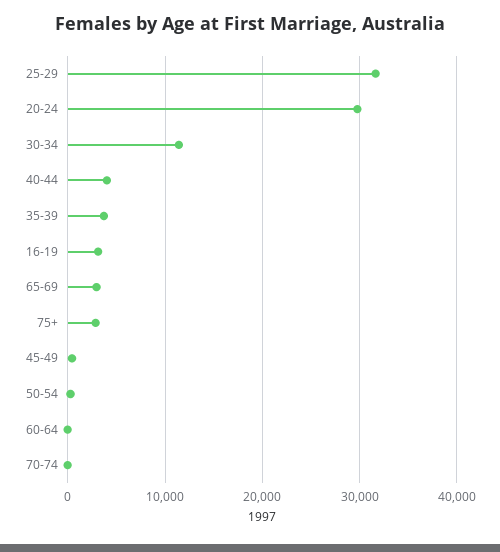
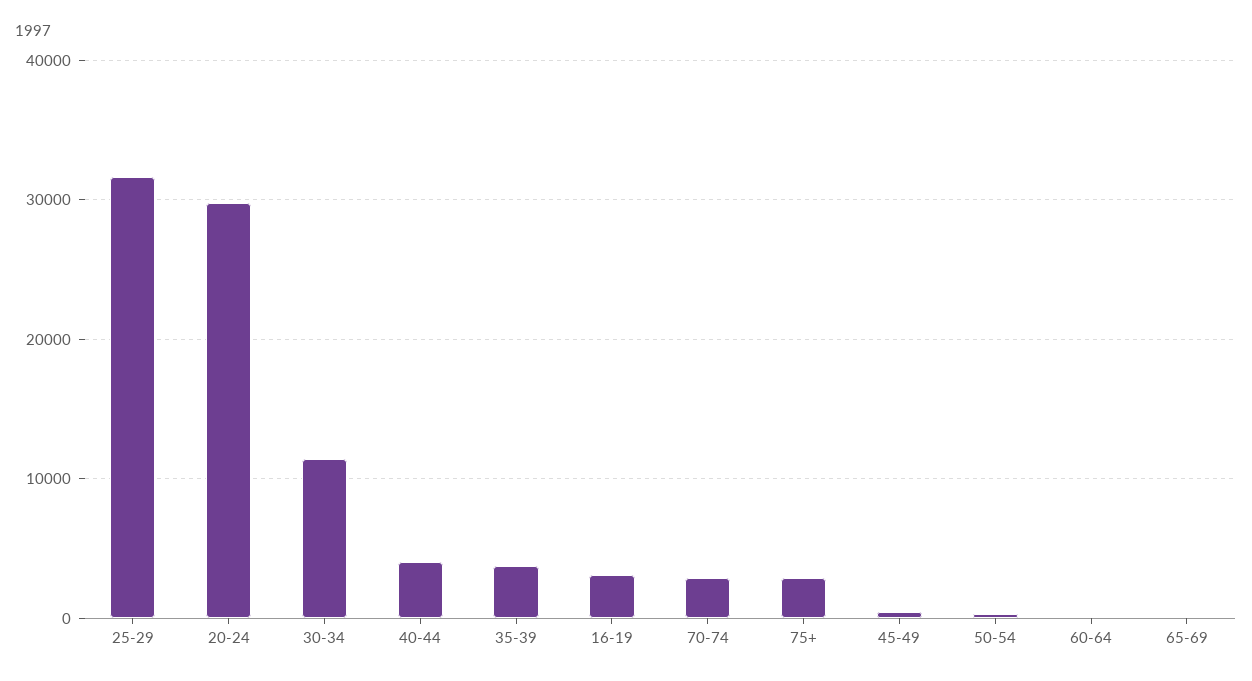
65-69: 3000 -> 0
70-74: 0 -> 3000

